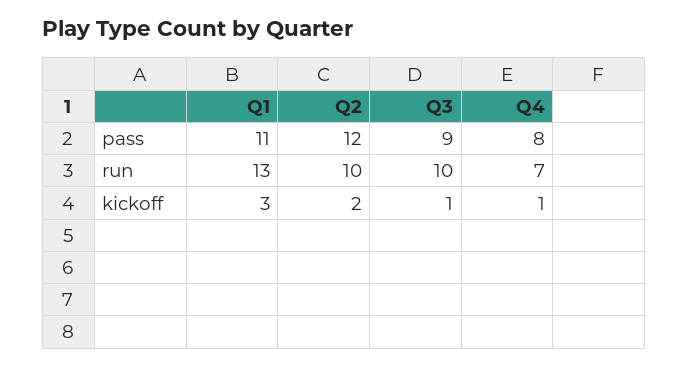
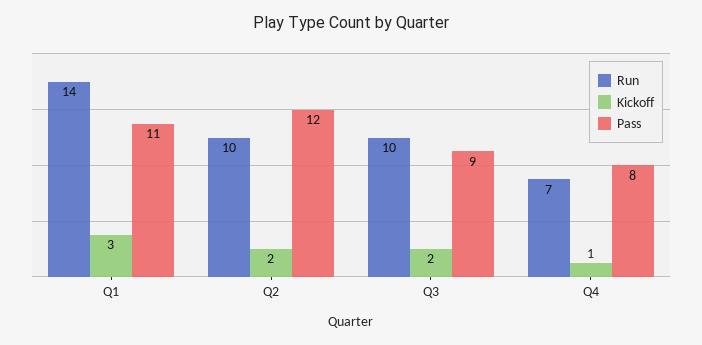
run, Q1: 13 -> 14
kickoff, Q3: 1 -> 2

